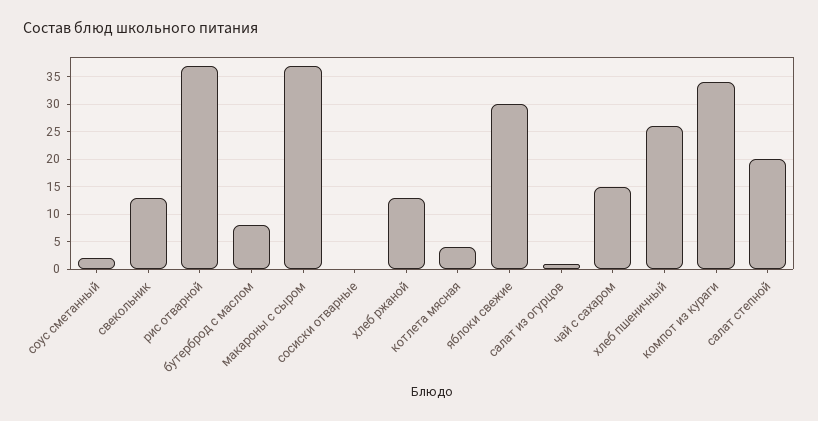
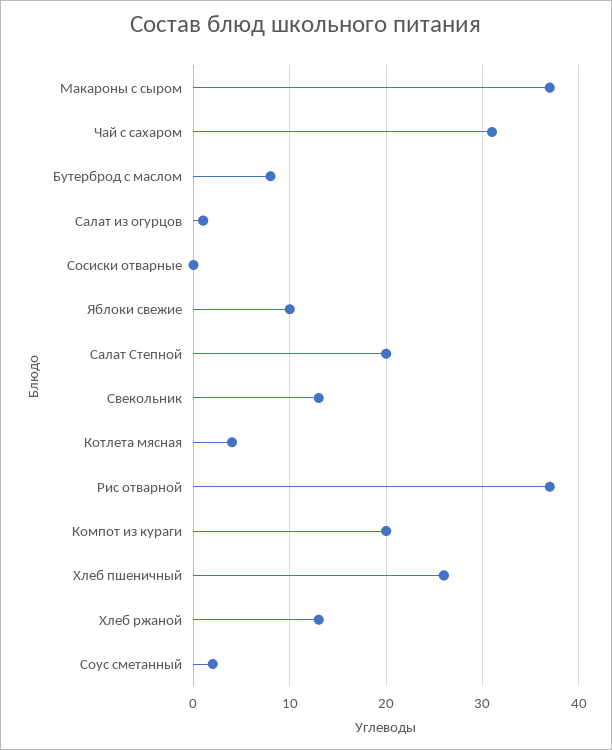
яблоки свежие: 30 -> 10
чай с сахаром: 15 -> 31
компот из кураги: 35 -> 20

